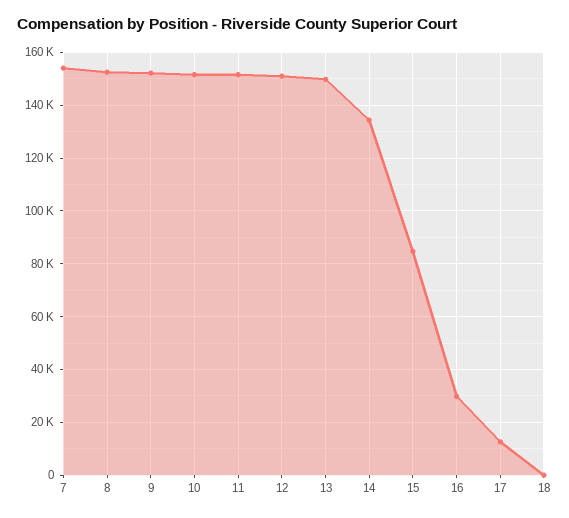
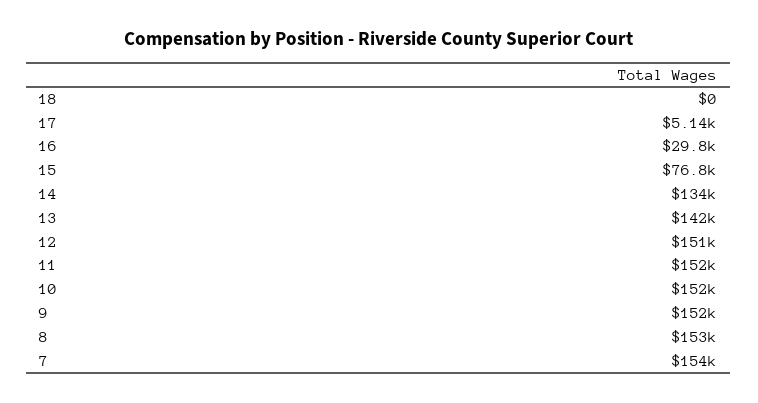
13: 150000 -> 142000
15: 85000 -> 76800
17: 12500 -> 5140

